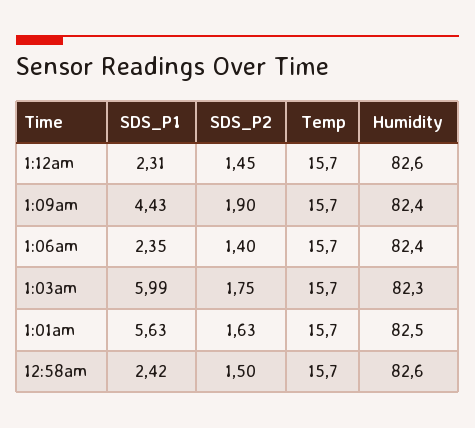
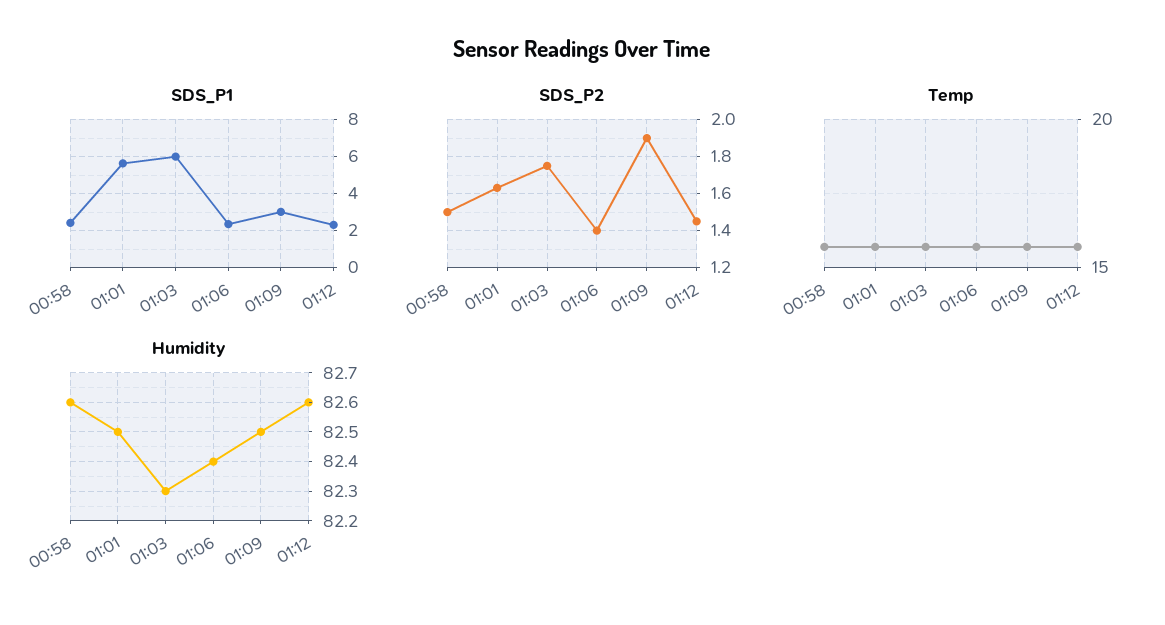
SDS_P1, 1:09am: 4.43 -> 3
Humidity, 1:09am: 82.4 -> 82.5

